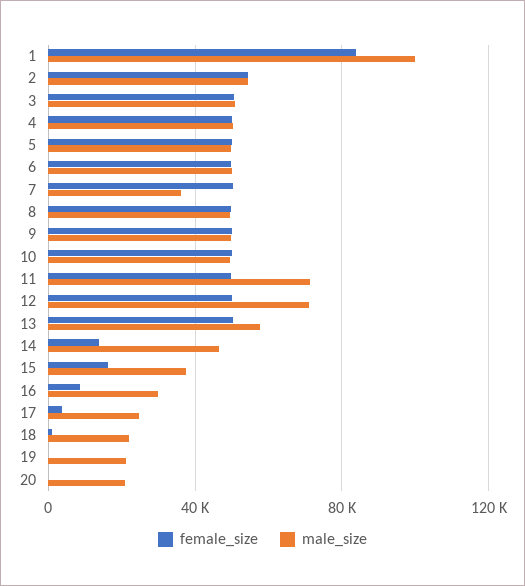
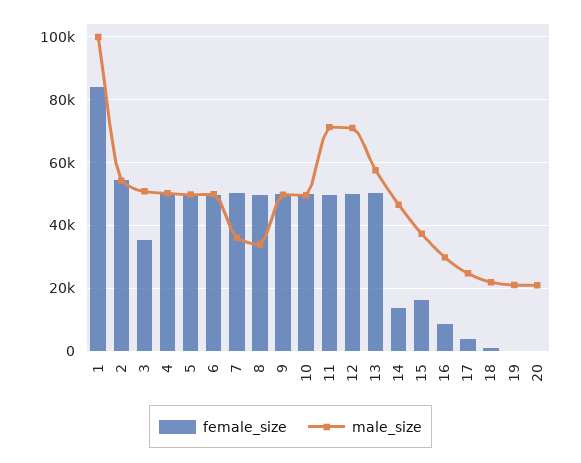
female_size, 3: 50000 -> 36000
male_size, 8: 50000 -> 34000

